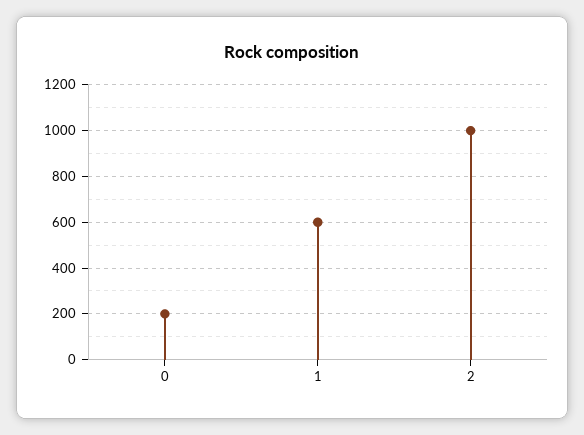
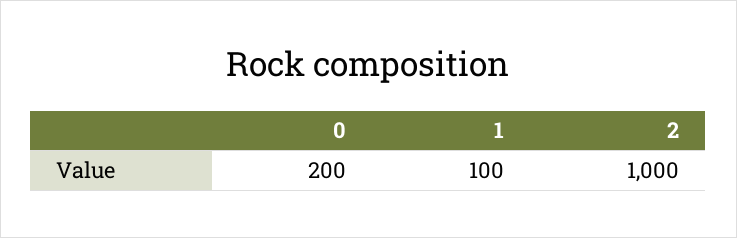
1: 600 -> 100

